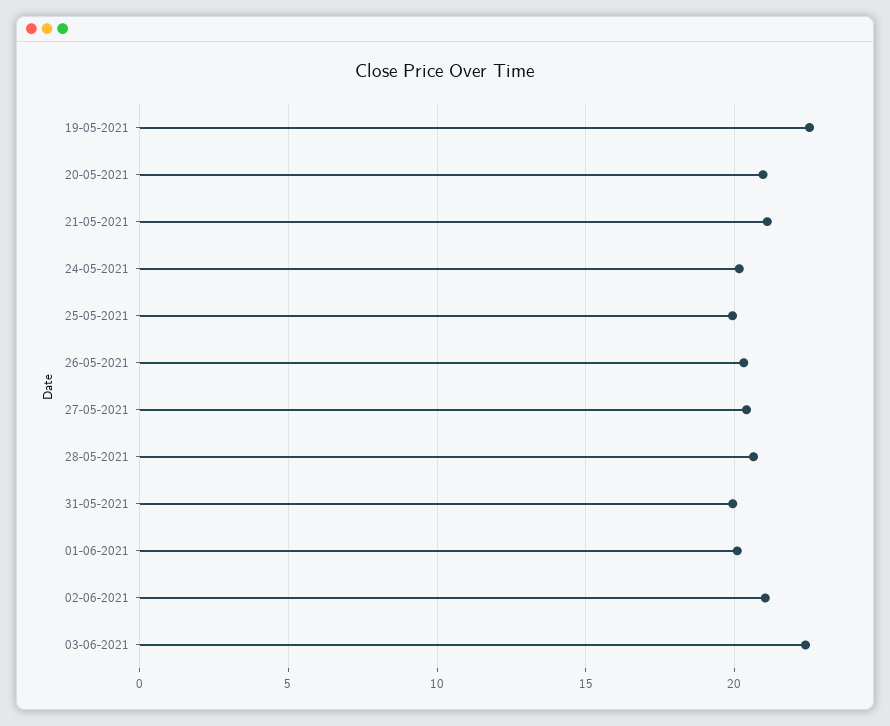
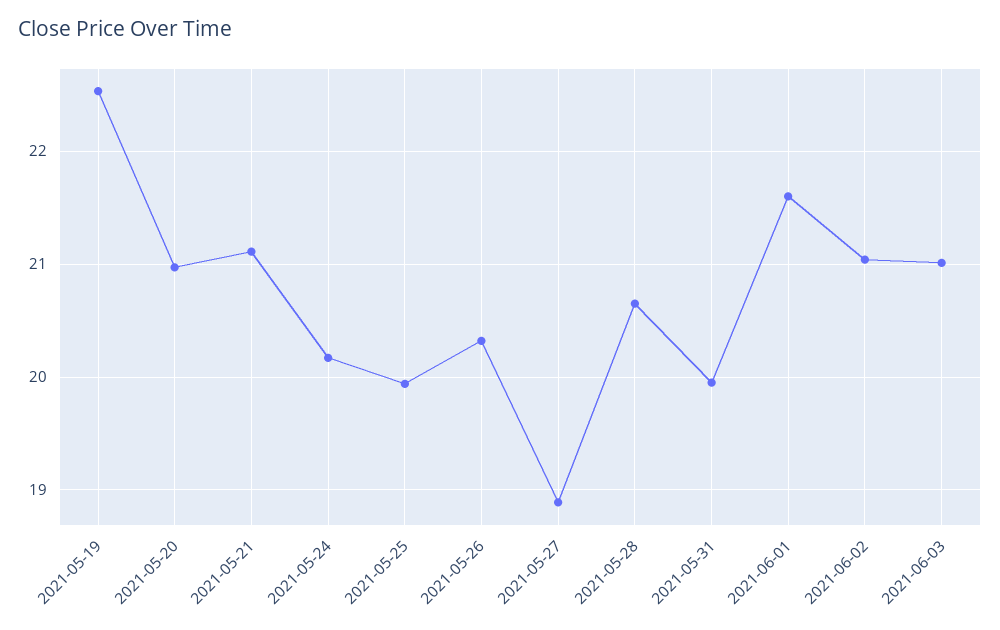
27-05-2021: 20.5 -> 18.9
01-06-2021: 20 -> 21.6
03-06-2021: 22.5 -> 21

